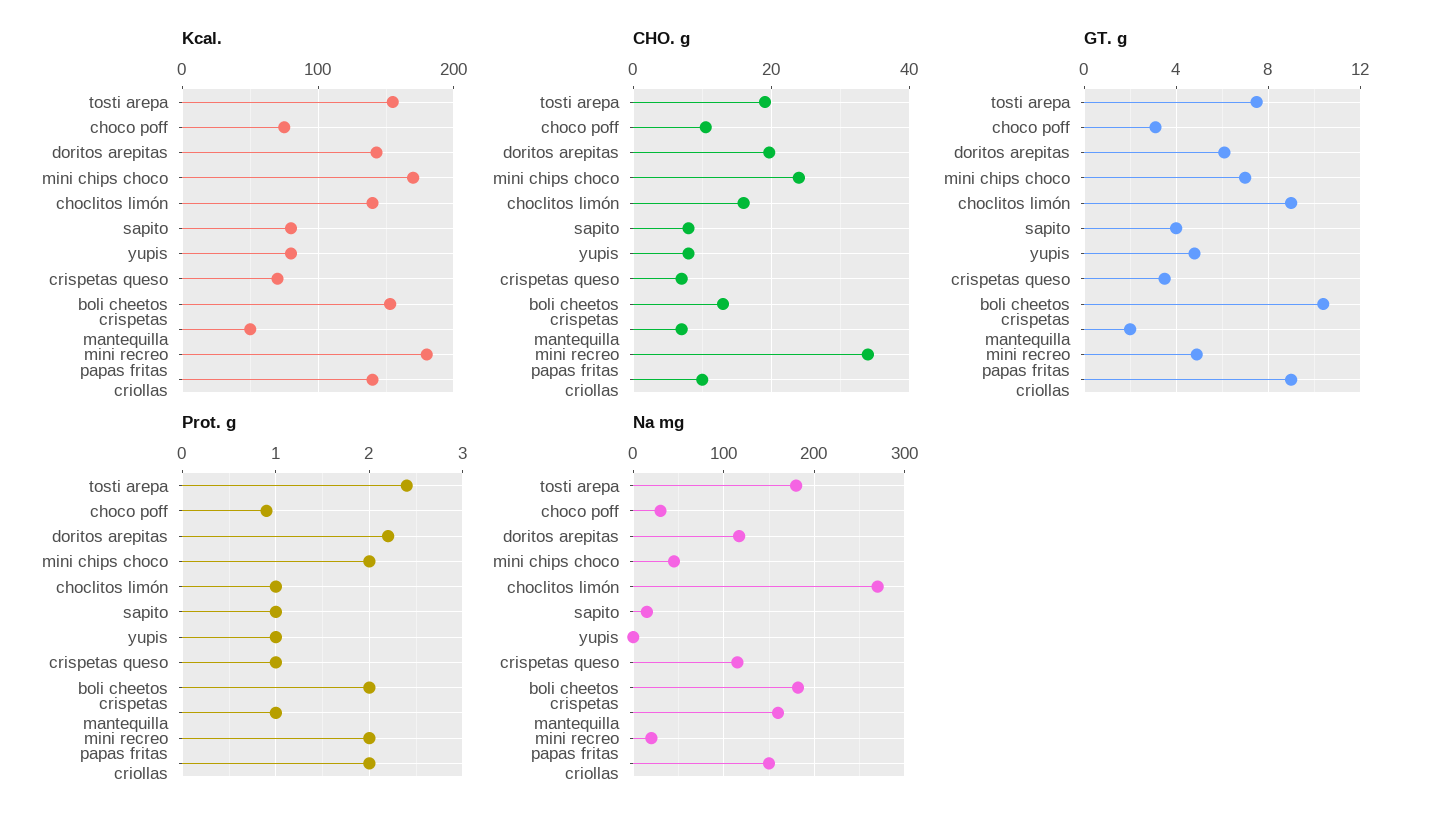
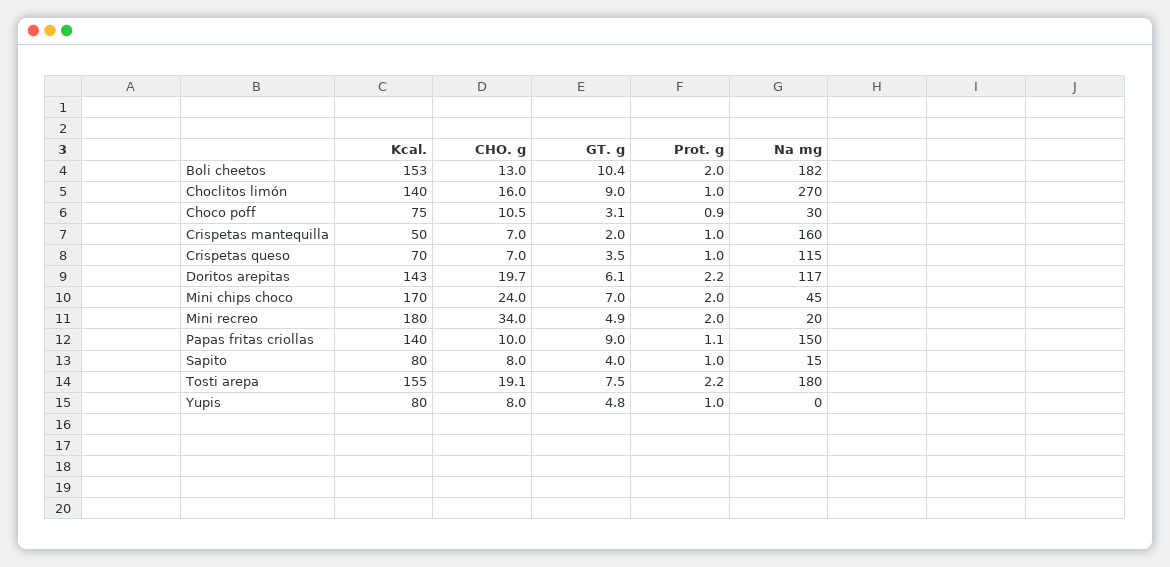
Prot. g, tosti arepa: 2.4 -> 2.2
Prot. g, papas fritas criollas: 2 -> 1.1

